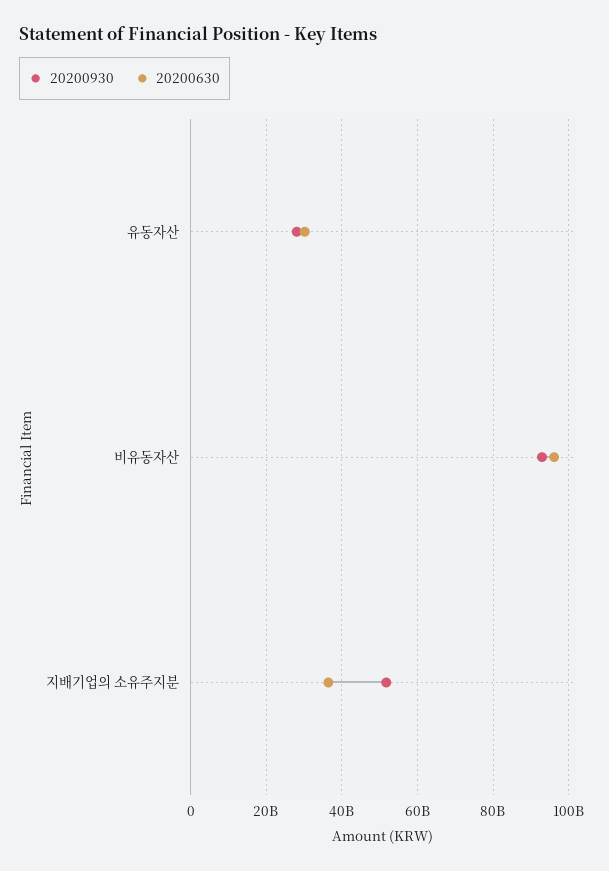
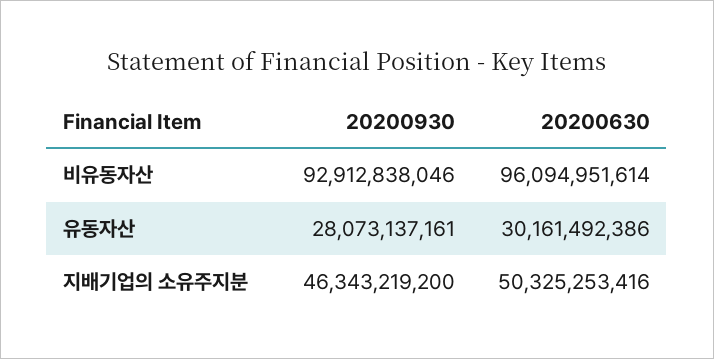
20200930, 지배기업의 소유주지분: 52000000000 -> 46343219200
20200630, 지배기업의 소유주지분: 36000000000 -> 50325253416

